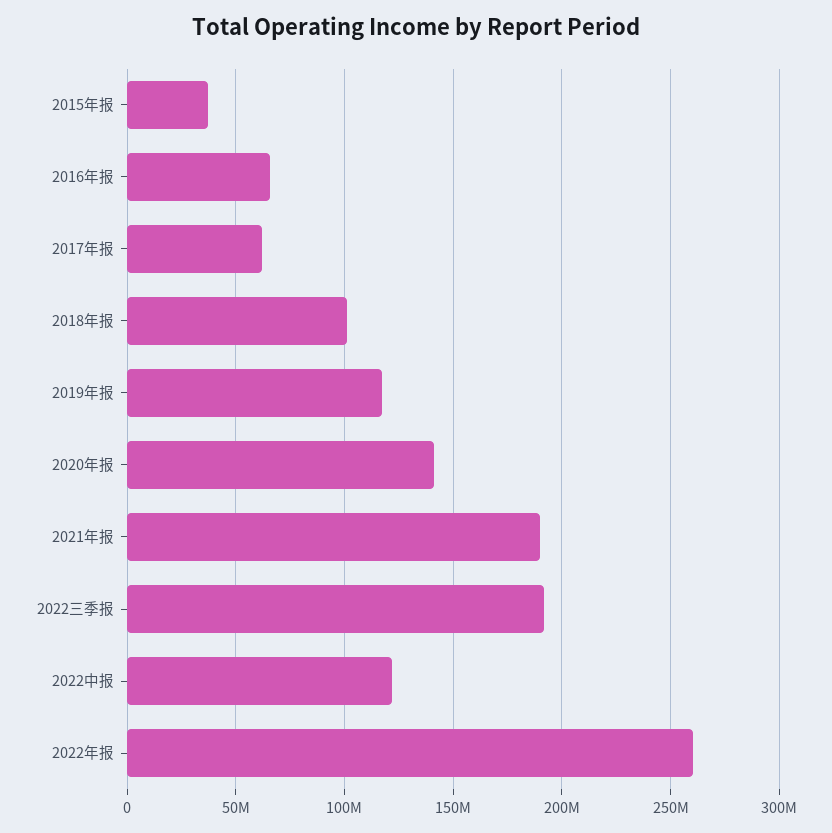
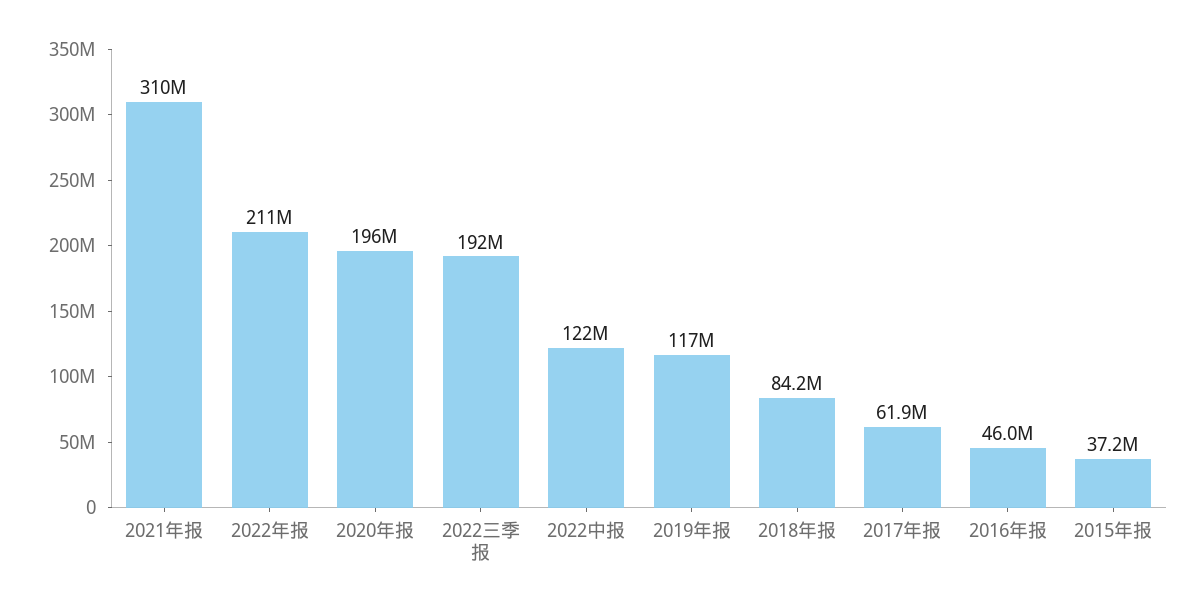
2016年报: 65000000 -> 46000000
2018年报: 100000000 -> 84200000
2020年报: 140000000 -> 196000000
2021年报: 190000000 -> 310000000
2022年报: 260000000 -> 211000000

